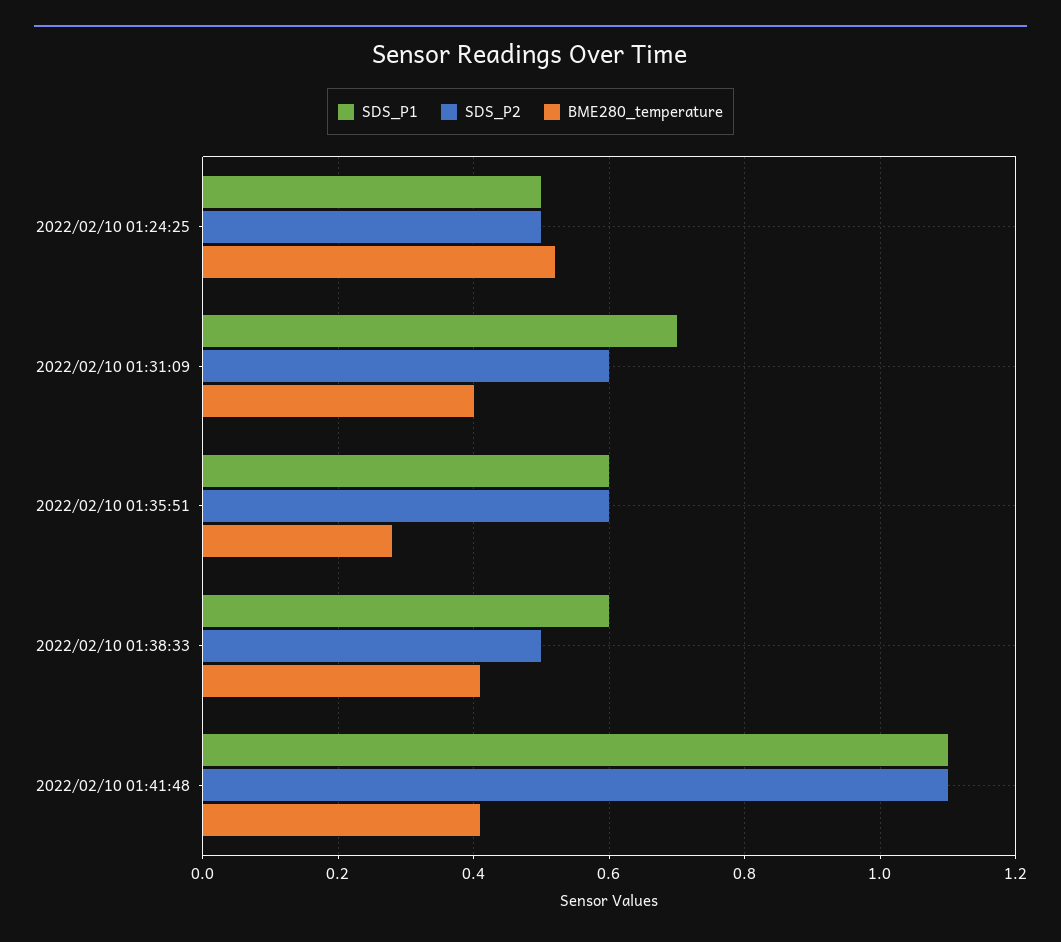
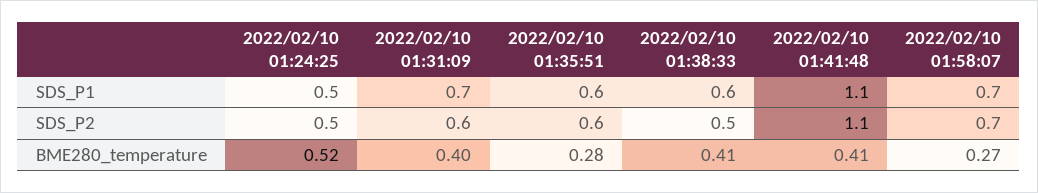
SDS_P1, 2022/02/10 01:58:07: none -> 0.7
SDS_P2, 2022/02/10 01:58:07: none -> 0.7
BME280_temperature, 2022/02/10 01:58:07: none -> 0.27

